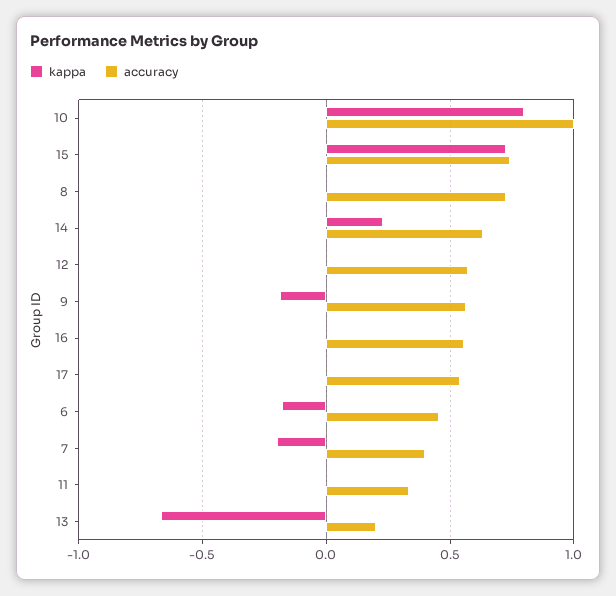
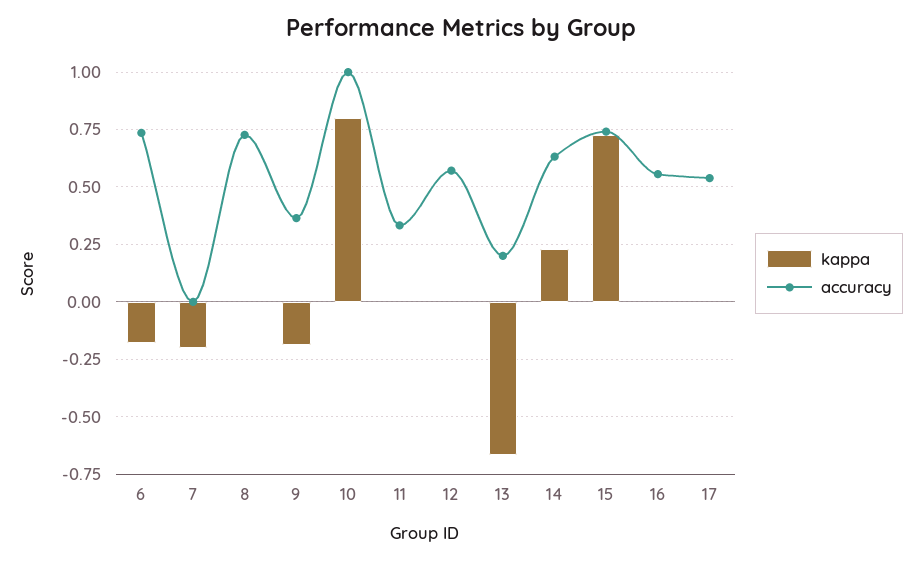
accuracy, 9: 0.55 -> 0.35
accuracy, 6: 0.45 -> 0.75
accuracy, 7: 0.4 -> 0

